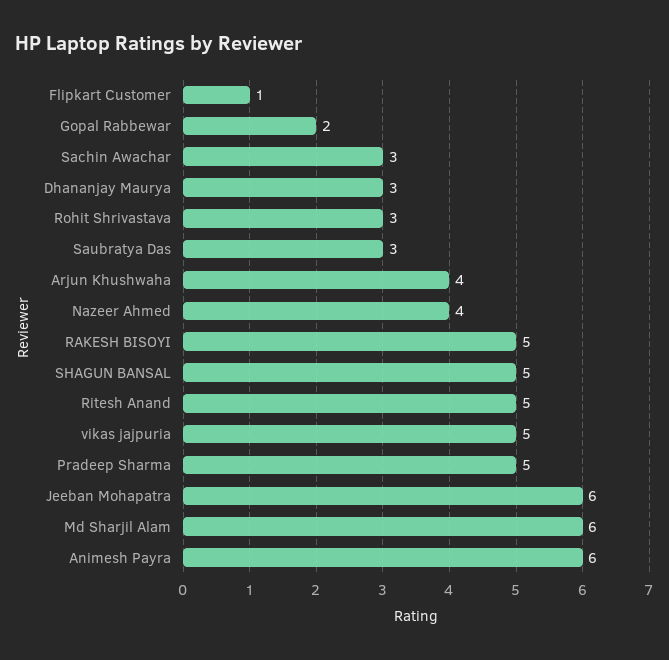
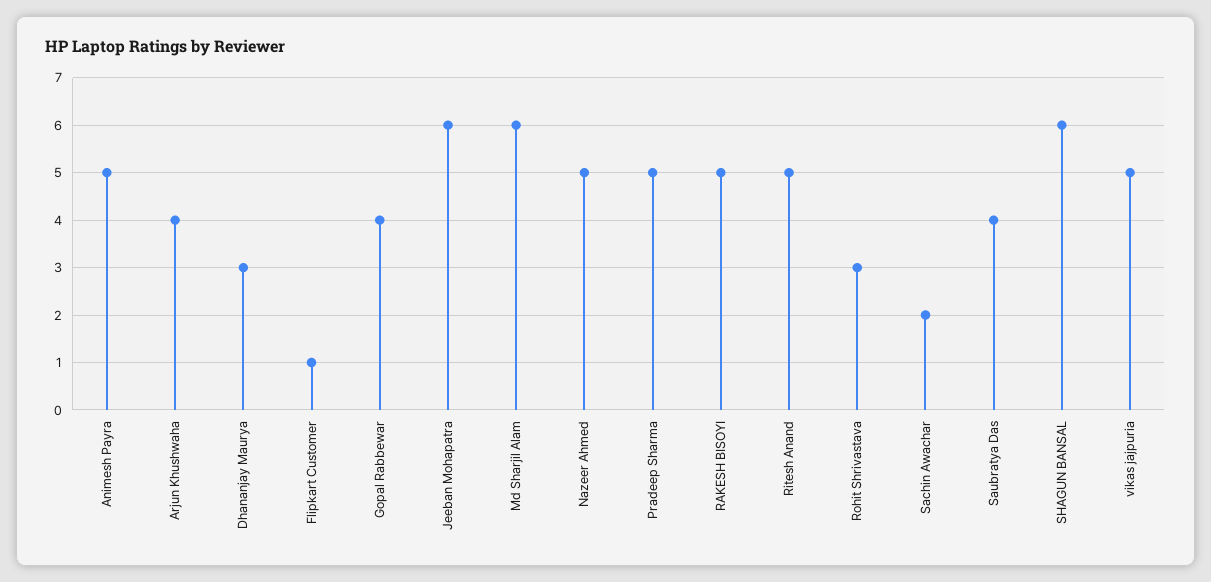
Gopal Rabbewar: 2 -> 4
Sachin Awachar: 3 -> 2
Saubratya Das: 3 -> 4
Nazeer Ahmed: 4 -> 5
SHAGUN BANSAL: 5 -> 6
Animesh Payra: 6 -> 5

